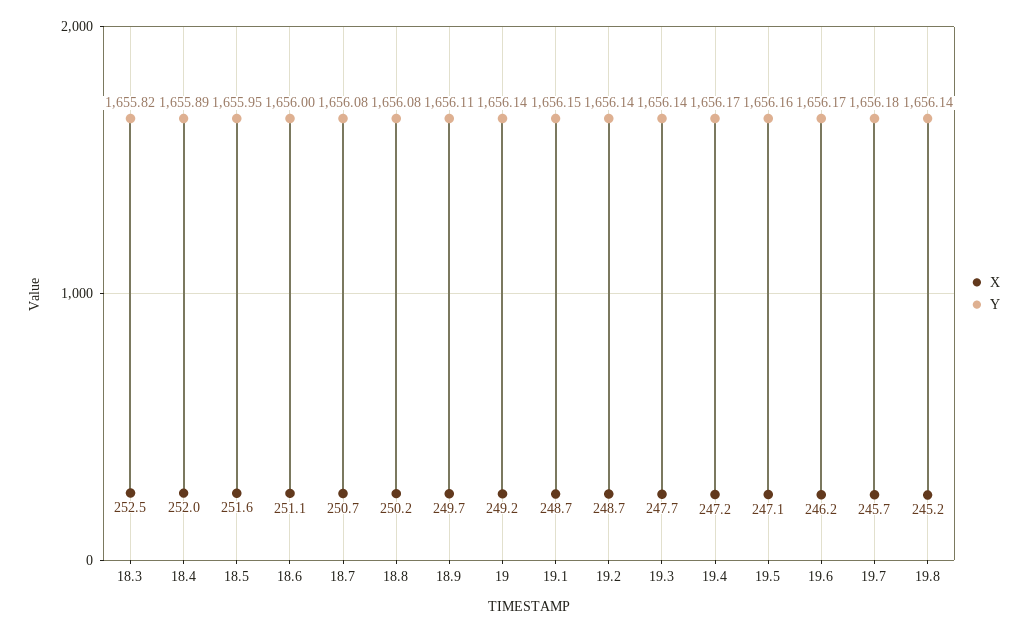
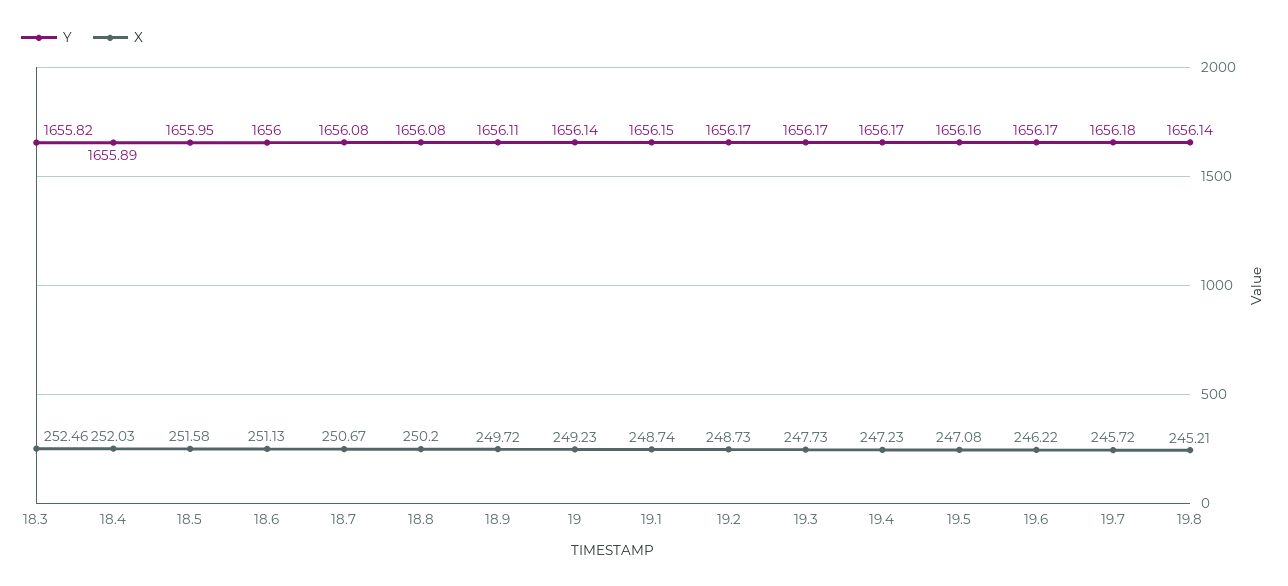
Y, 19.2: 1656.14 -> 1656.17
Y, 19.3: 1656.14 -> 1656.17

